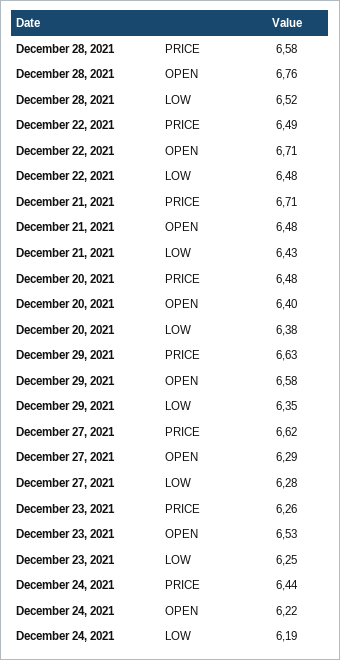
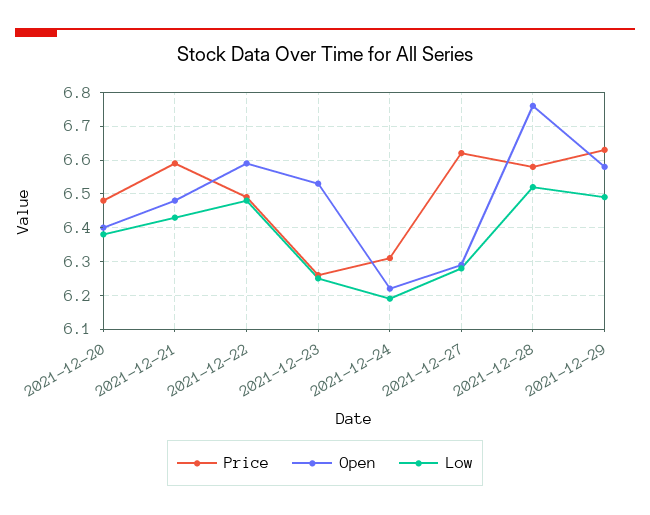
OPEN, December 22, 2021: 6.71 -> 6.6
PRICE, December 21, 2021: 6.71 -> 6.6
LOW, December 29, 2021: 6.35 -> 6.5
PRICE, December 24, 2021: 6.44 -> 6.3

